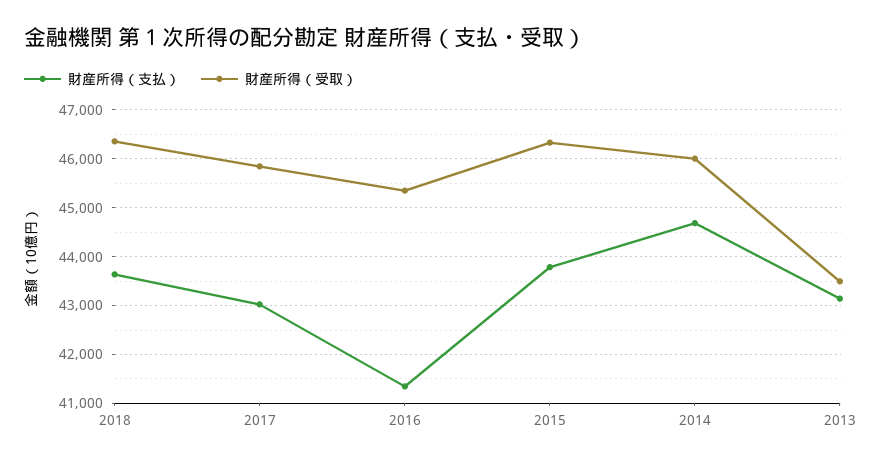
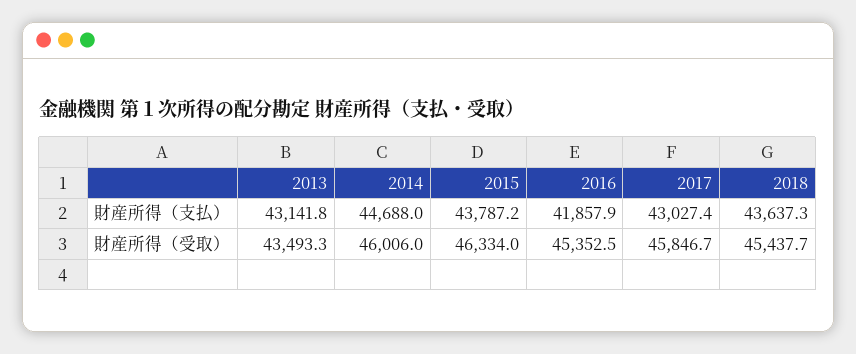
財産所得（受取）, 2018: 46400 -> 45437.7
財産所得（支払）, 2016: 41400 -> 41857.9

